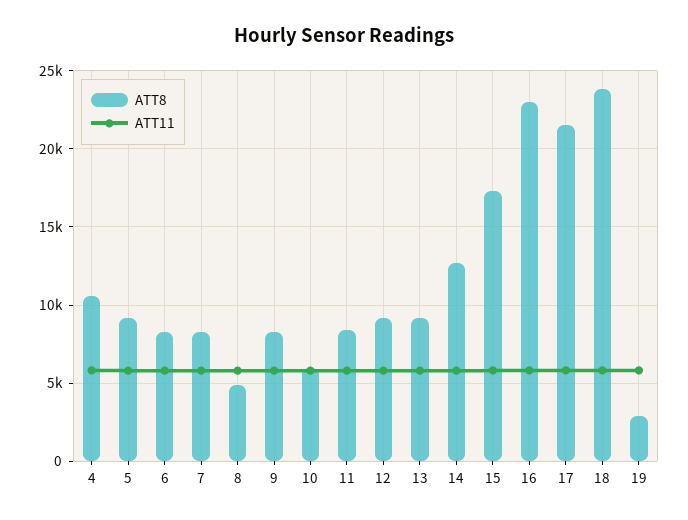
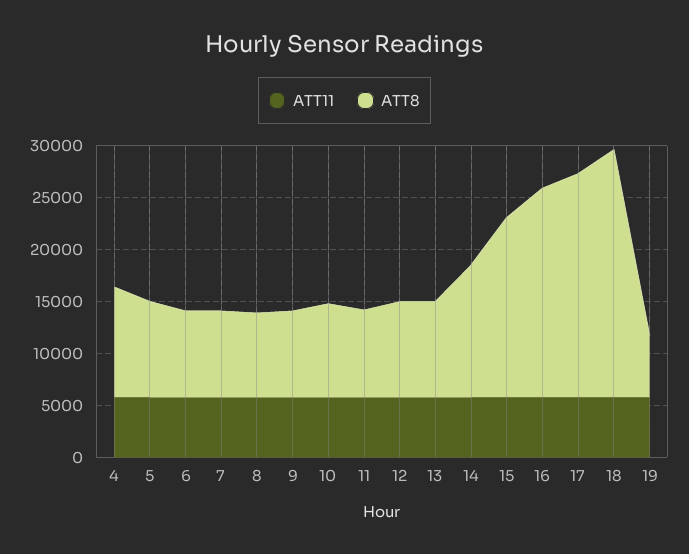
ATT8, 8: 5000 -> 8000
ATT8, 10: 6000 -> 9000
ATT8, 16: 23000 -> 20000
ATT8, 19: 3000 -> 6000

